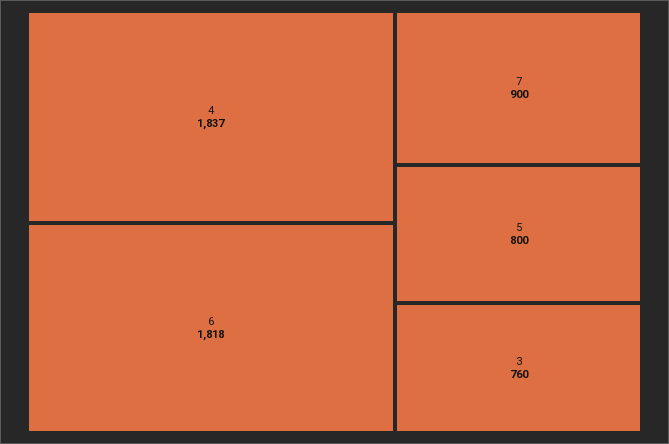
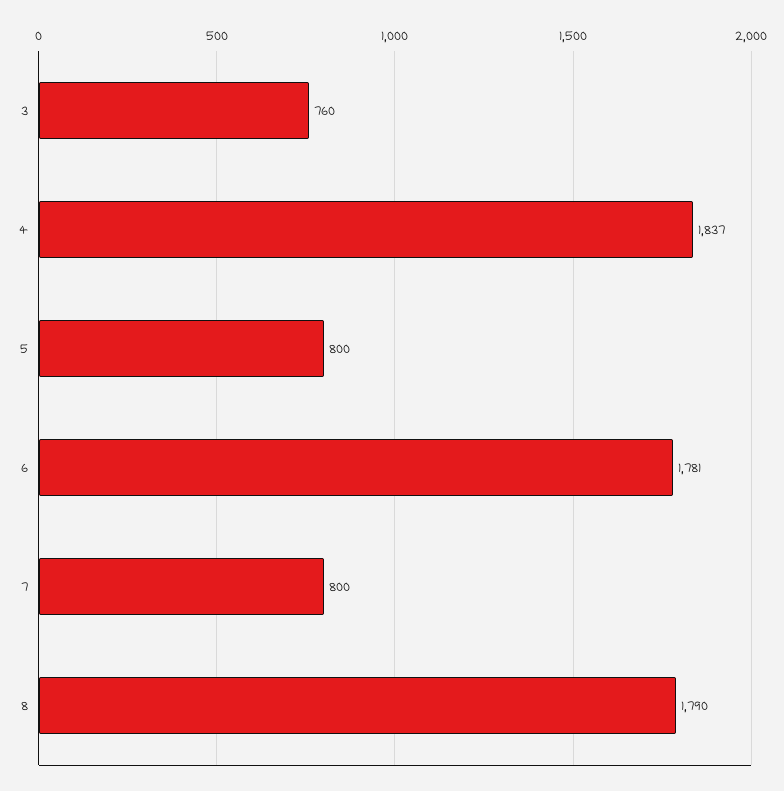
6: 1818 -> 1781
7: 900 -> 800
8: none -> 1790

